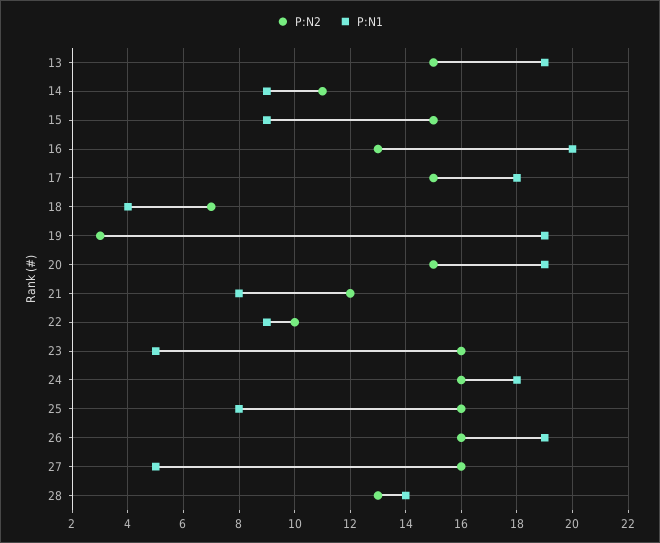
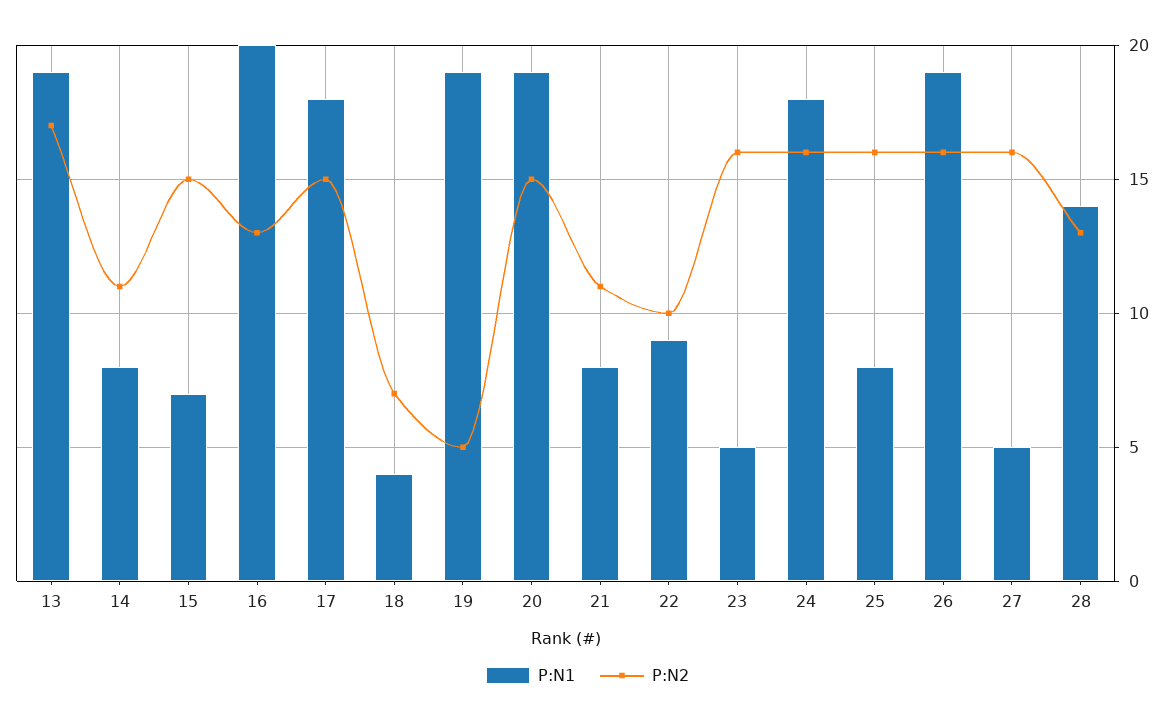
P:N2, 13: 15 -> 17
P:N1, 14: 9 -> 8
P:N1, 15: 9 -> 7
P:N2, 19: 3 -> 5
P:N2, 21: 12 -> 11

